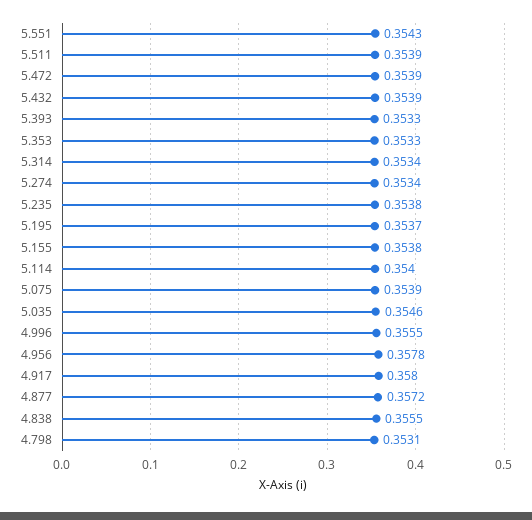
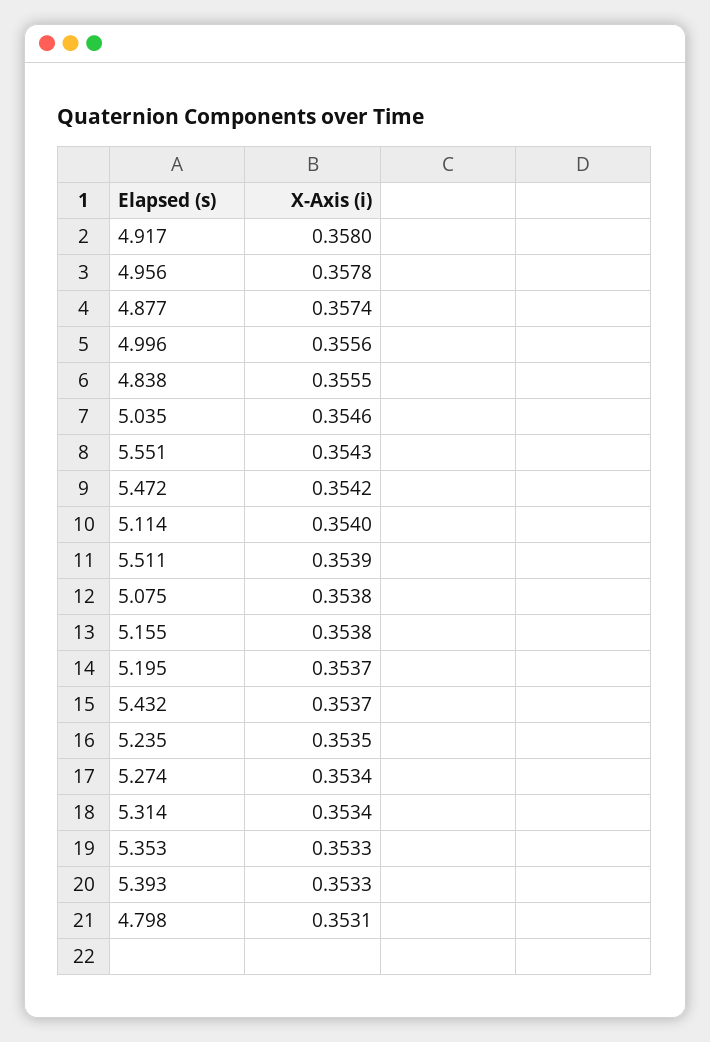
5.472: 0.3539 -> 0.3542
5.432: 0.3539 -> 0.3537
5.235: 0.3538 -> 0.3535
5.075: 0.3539 -> 0.3538
4.996: 0.3555 -> 0.3556
4.877: 0.3572 -> 0.3574

